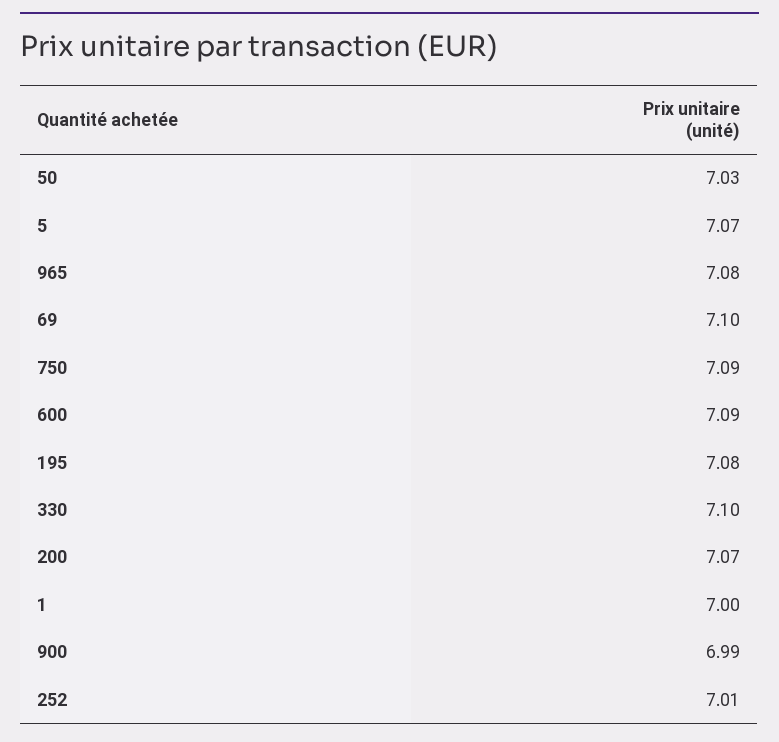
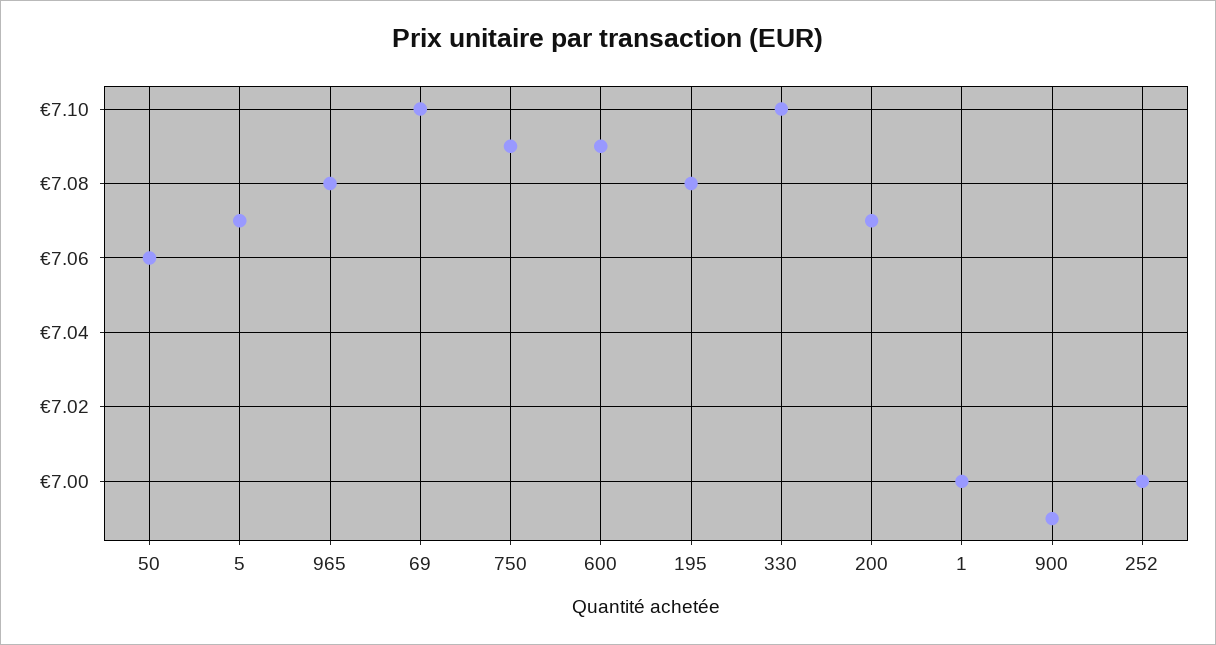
50: 7.03 -> 7.06
252: 7.01 -> 7

